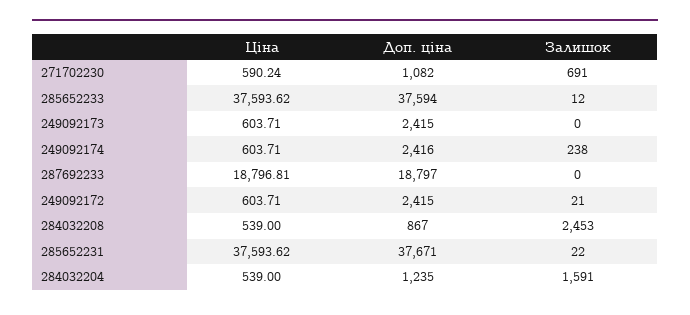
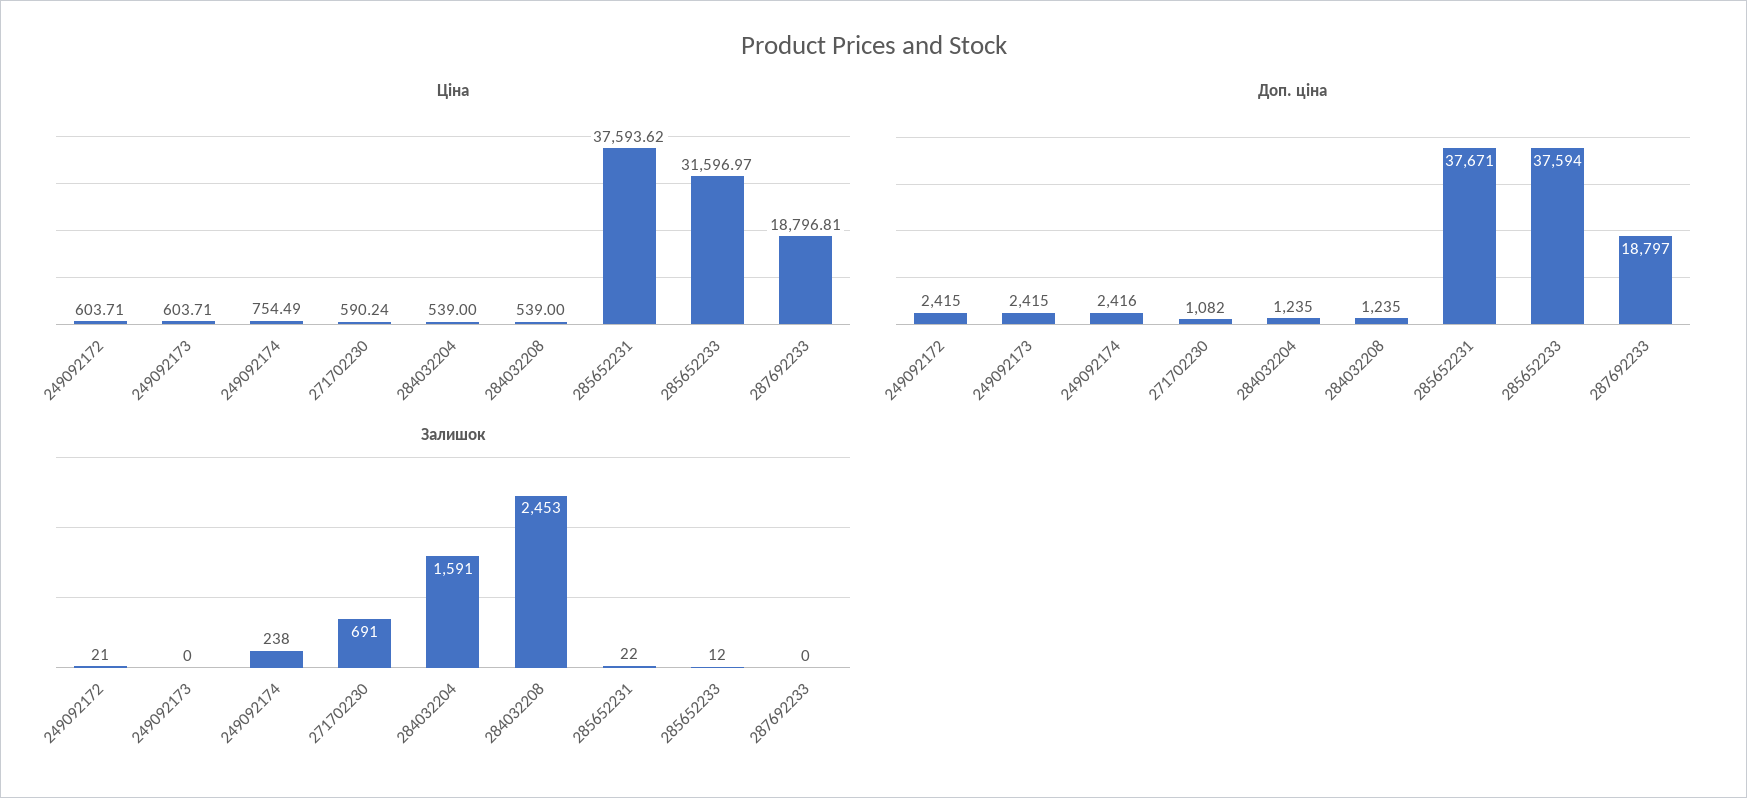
Ціна, 285652233: 37593.62 -> 31596.97
Ціна, 249092174: 603.71 -> 754.49
Доп. ціна, 284032208: 867 -> 1235

